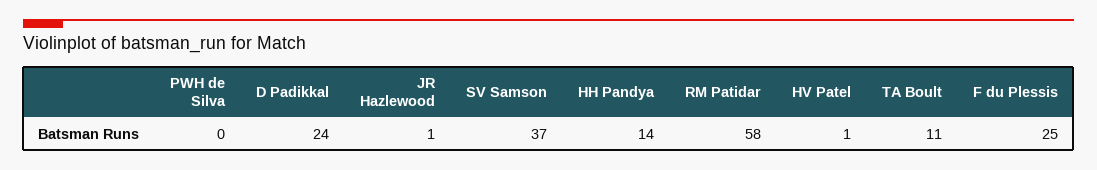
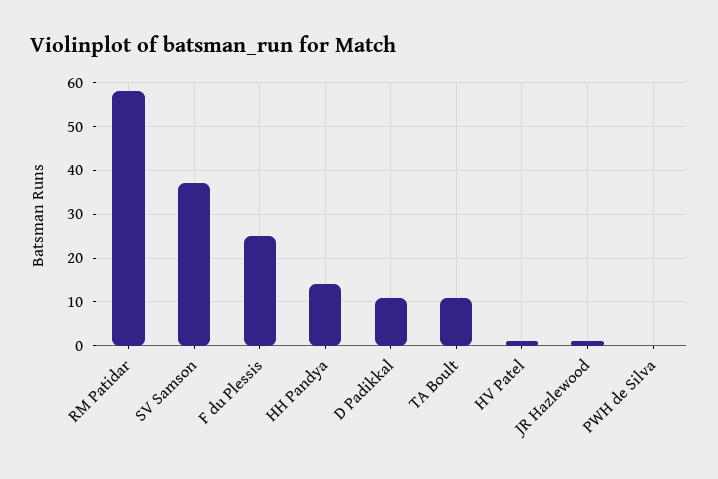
D Padikkal: 24 -> 10

